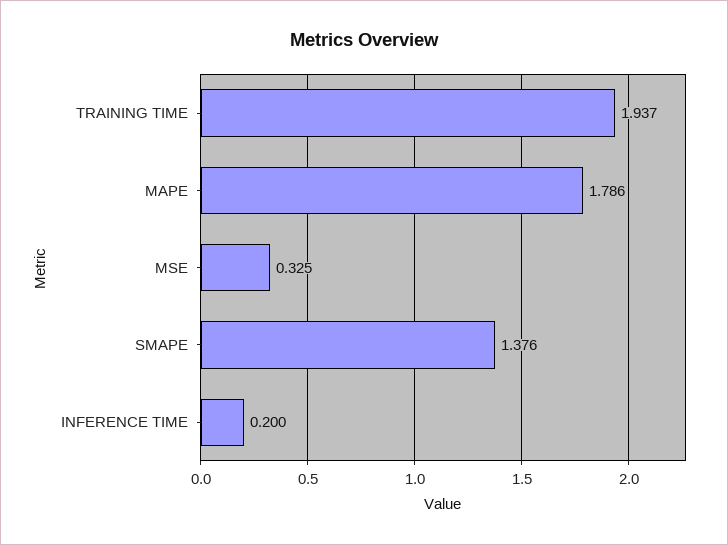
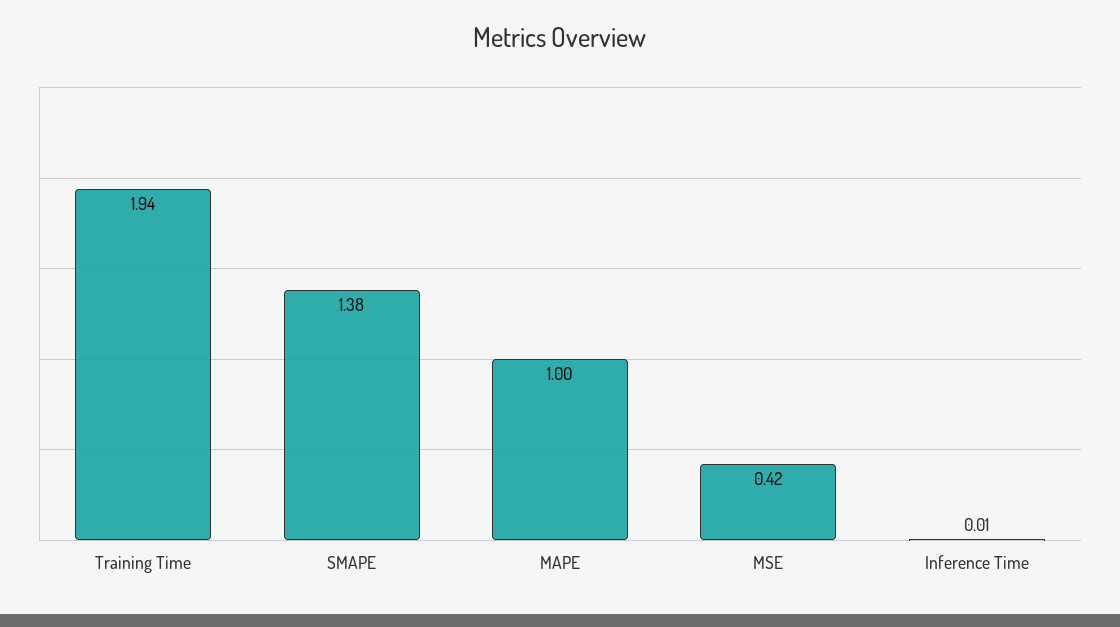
MAPE: 1.786 -> 1
MSE: 0.325 -> 0.42
INFERENCE TIME: 0.2 -> 0.01

